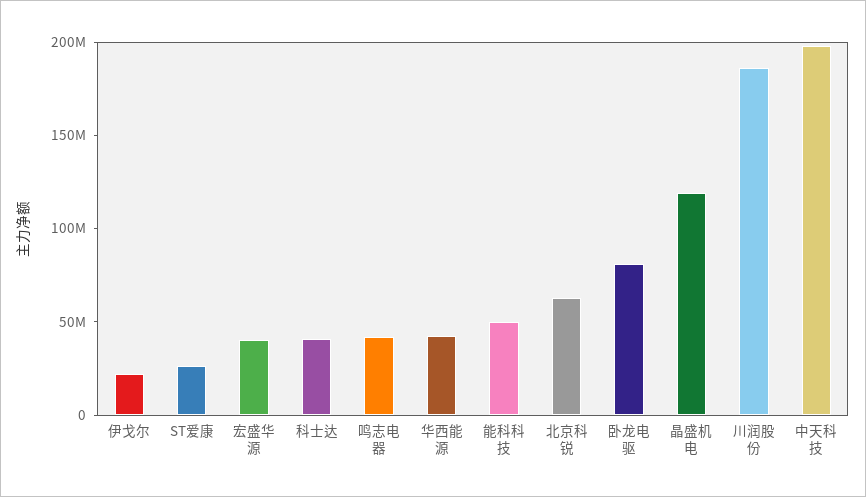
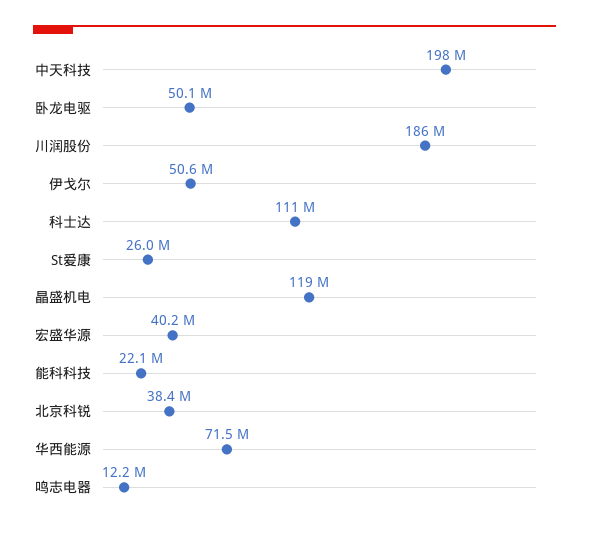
伊戈尔: 20000000 -> 50600000
科士达: 40000000 -> 111000000
鸣志电器: 40000000 -> 12200000
华西能源: 40000000 -> 71500000
能科科技: 50000000 -> 22100000
北京科锐: 60000000 -> 38400000
卧龙电驱: 80000000 -> 50100000

